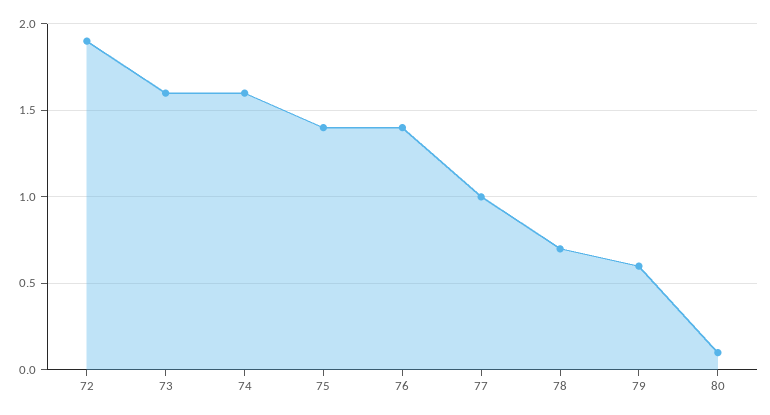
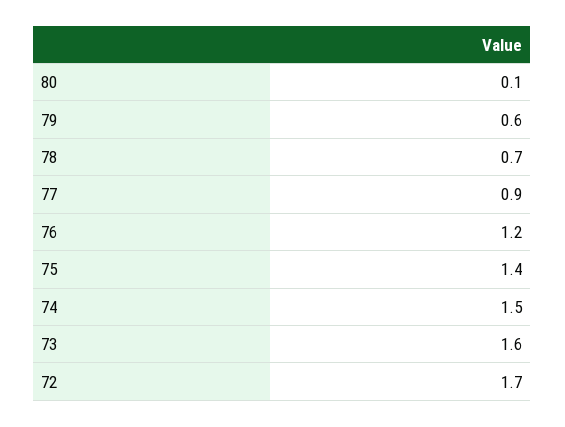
72: 1.9 -> 1.7
74: 1.6 -> 1.5
76: 1.4 -> 1.2
77: 1 -> 0.9

